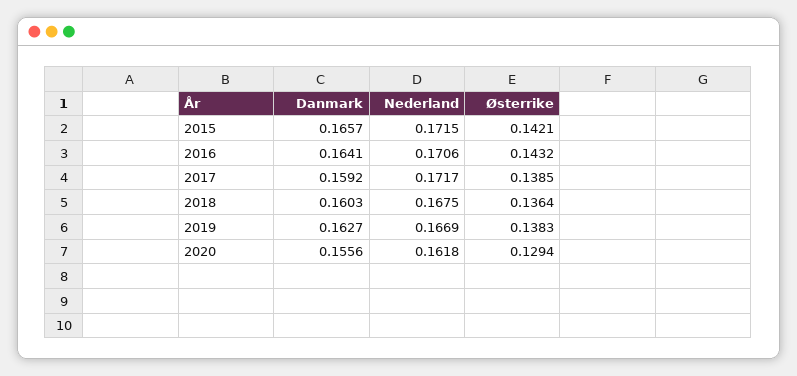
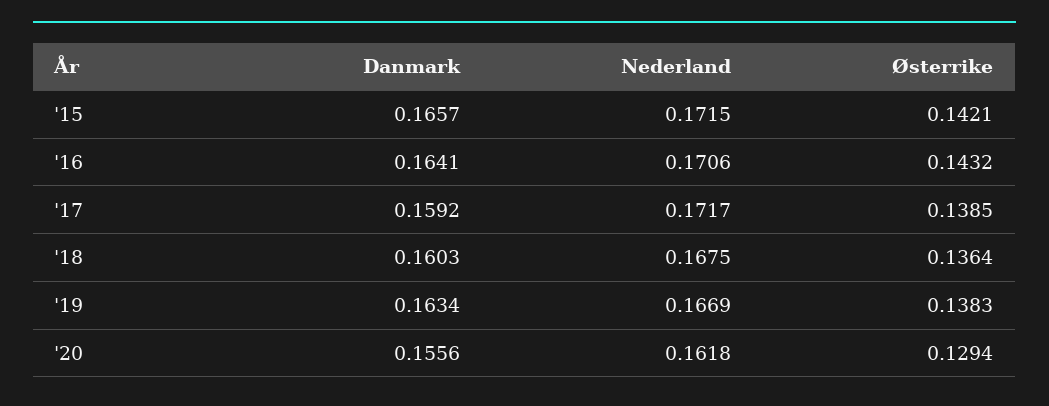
Danmark, 2019: 0.1627 -> 0.1634

